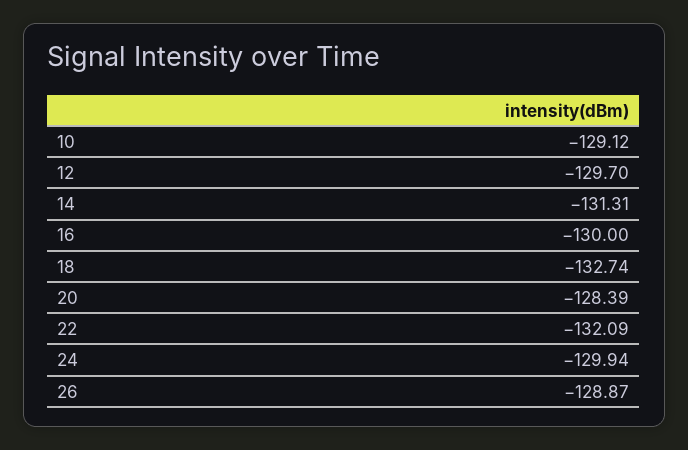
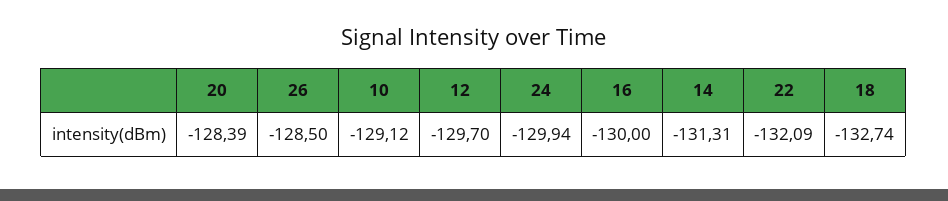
26: -128.87 -> -128.5

